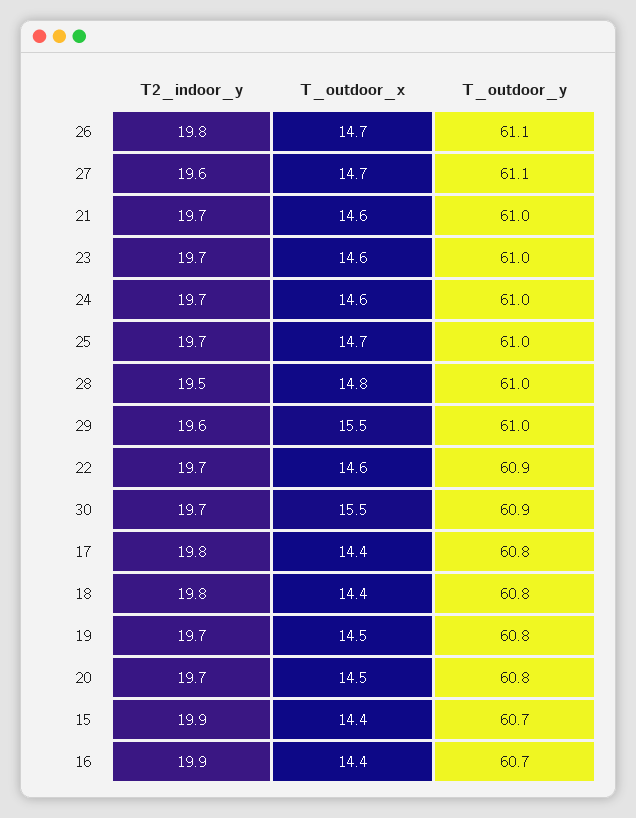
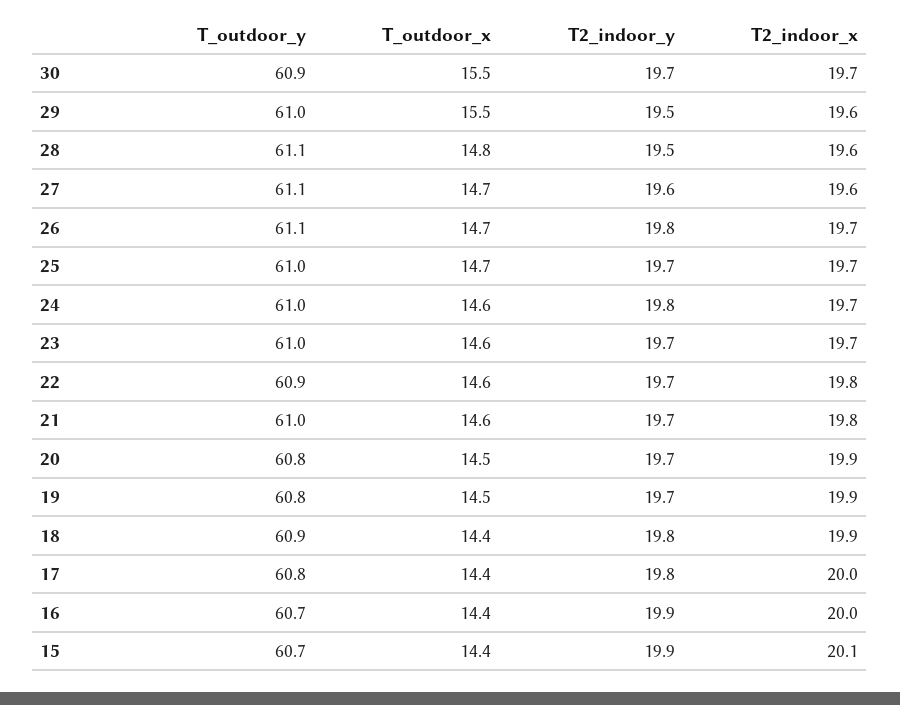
T2_indoor_y, 24: 19.7 -> 19.8
T_outdoor_y, 28: 61 -> 61.1
T2_indoor_y, 29: 19.6 -> 19.5
T_outdoor_y, 18: 60.8 -> 60.9
T2_indoor_x, 30: none -> 19.7
T2_indoor_x, 29: none -> 19.6
T2_indoor_x, 28: none -> 19.6
T2_indoor_x, 27: none -> 19.6
T2_indoor_x, 26: none -> 19.7
T2_indoor_x, 25: none -> 19.7
T2_indoor_x, 24: none -> 19.7
T2_indoor_x, 23: none -> 19.7
T2_indoor_x, 22: none -> 19.8
T2_indoor_x, 21: none -> 19.8
T2_indoor_x, 20: none -> 19.9
T2_indoor_x, 19: none -> 19.9
T2_indoor_x, 18: none -> 19.9
T2_indoor_x, 17: none -> 20
T2_indoor_x, 16: none -> 20
T2_indoor_x, 15: none -> 20.1

